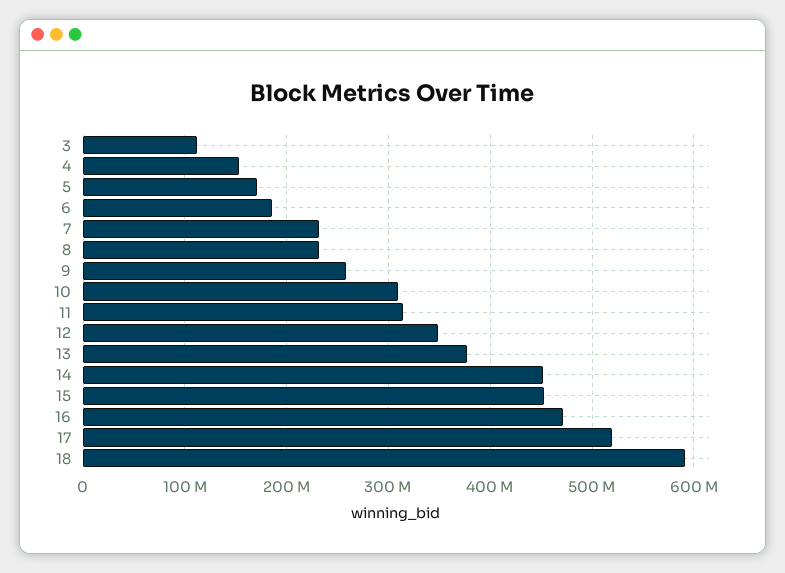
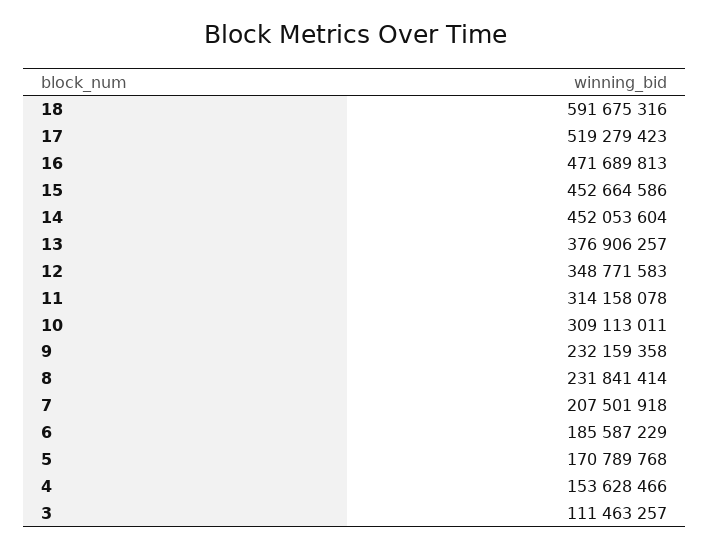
7: 230000000 -> 207501918
9: 260000000 -> 232159358

